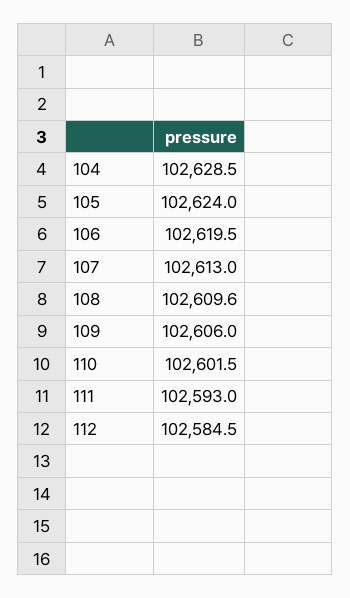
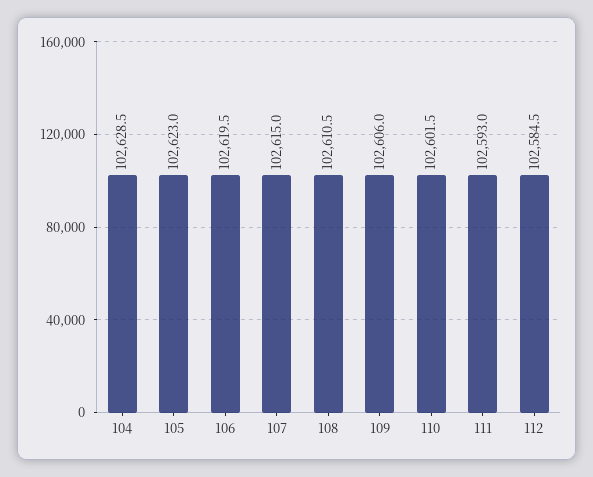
105: 102624 -> 102623
107: 102613 -> 102615
108: 102609.6 -> 102610.5

